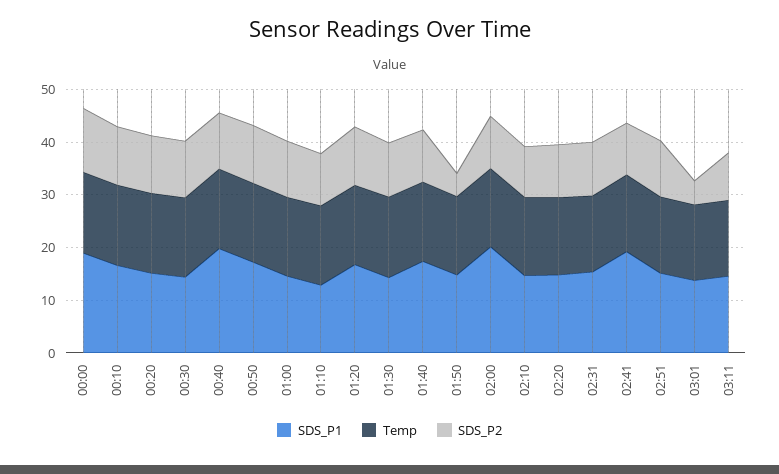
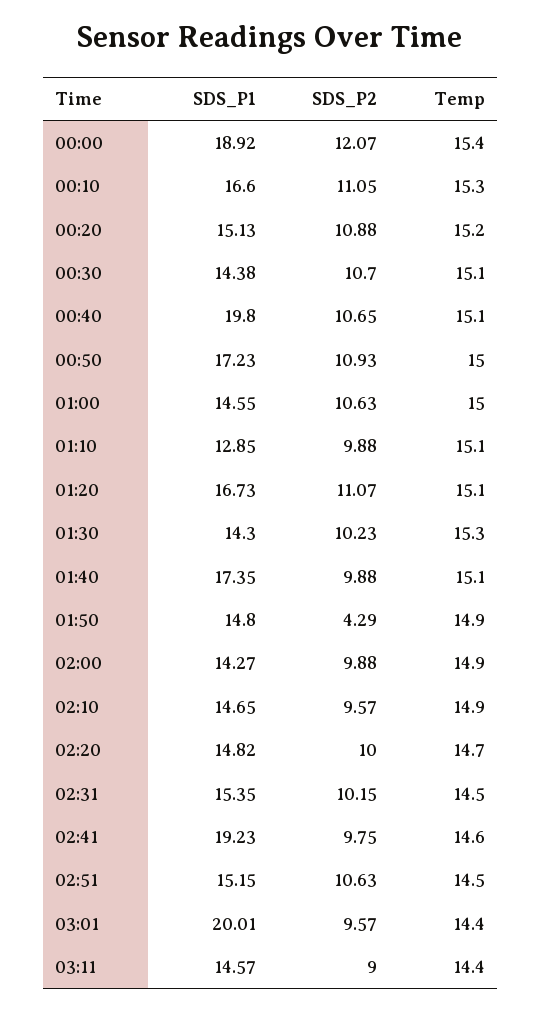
SDS_P1, 02:00: 20 -> 14.27
SDS_P1, 03:01: 14 -> 20.01
SDS_P2, 03:01: 4 -> 9.57

